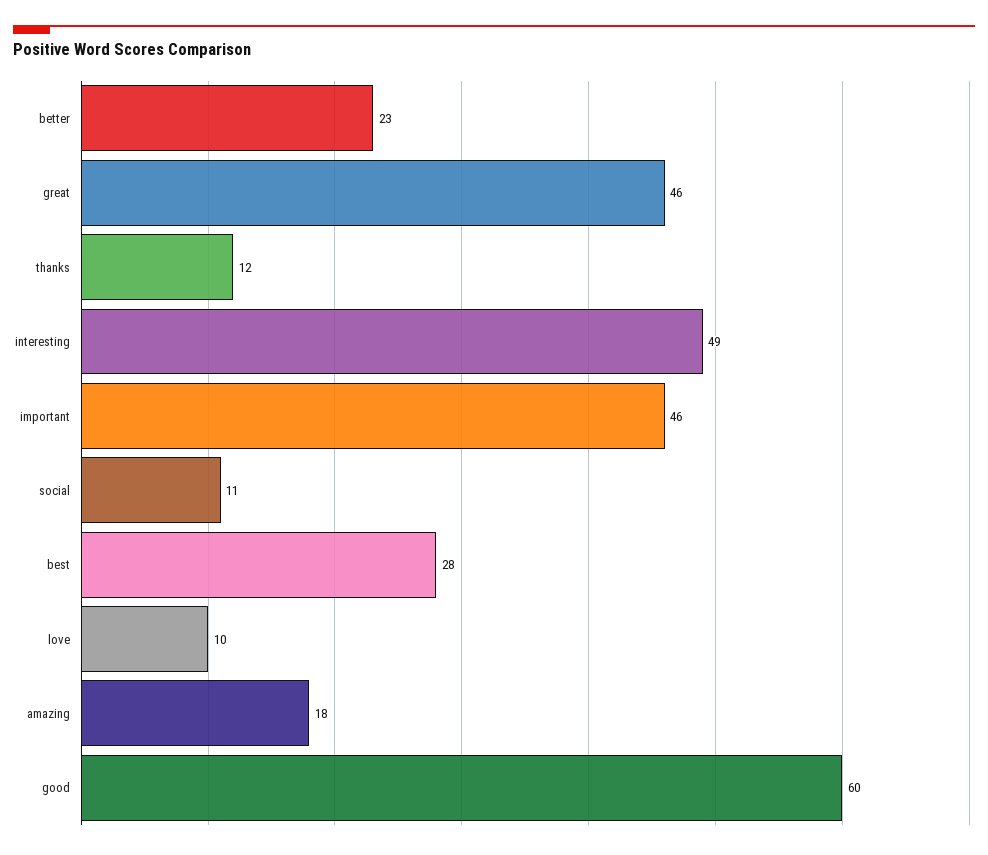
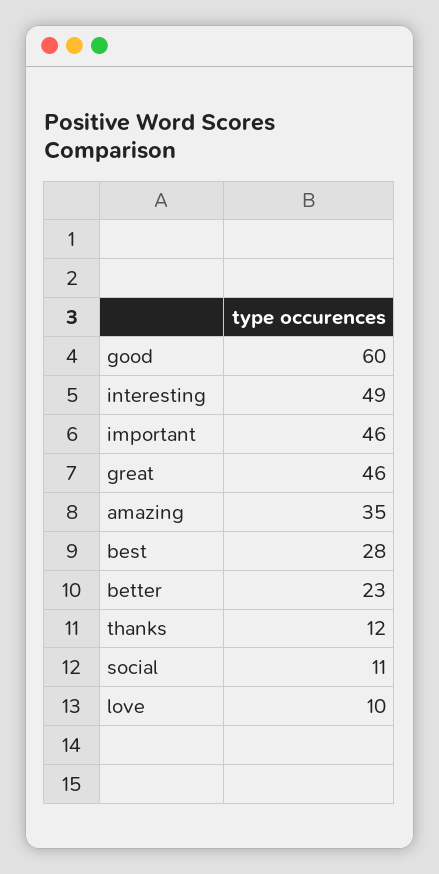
amazing: 18 -> 35

